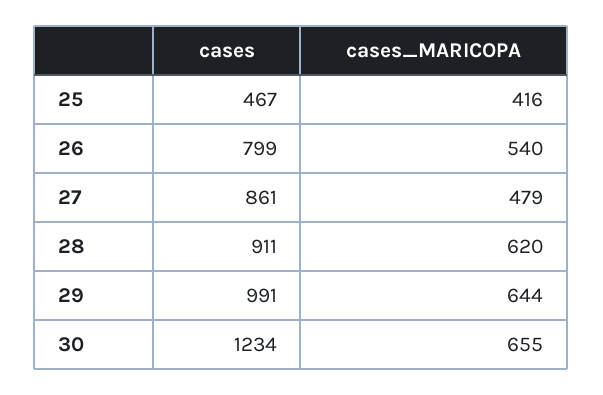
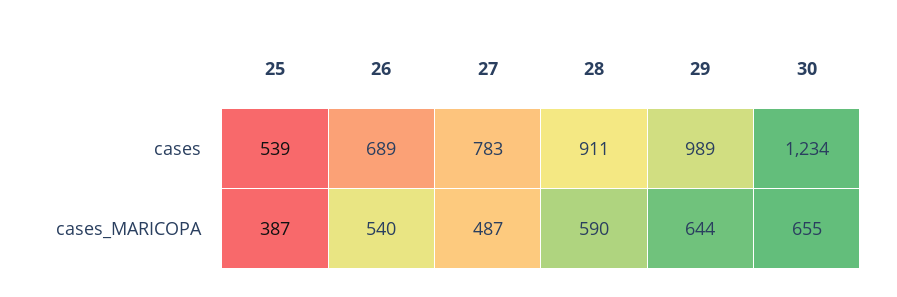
cases, 25: 467 -> 539
cases_MARICOPA, 25: 416 -> 387
cases, 26: 799 -> 689
cases, 27: 861 -> 783
cases_MARICOPA, 27: 479 -> 487
cases_MARICOPA, 28: 620 -> 590
cases, 29: 991 -> 989

